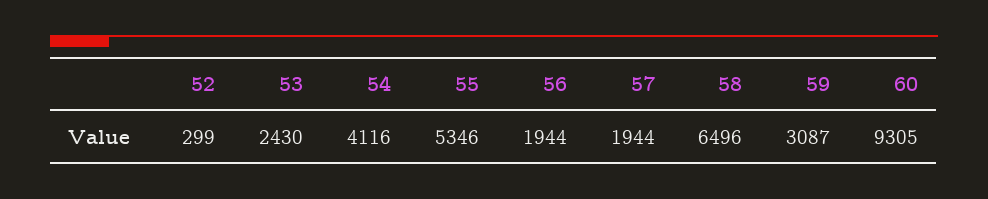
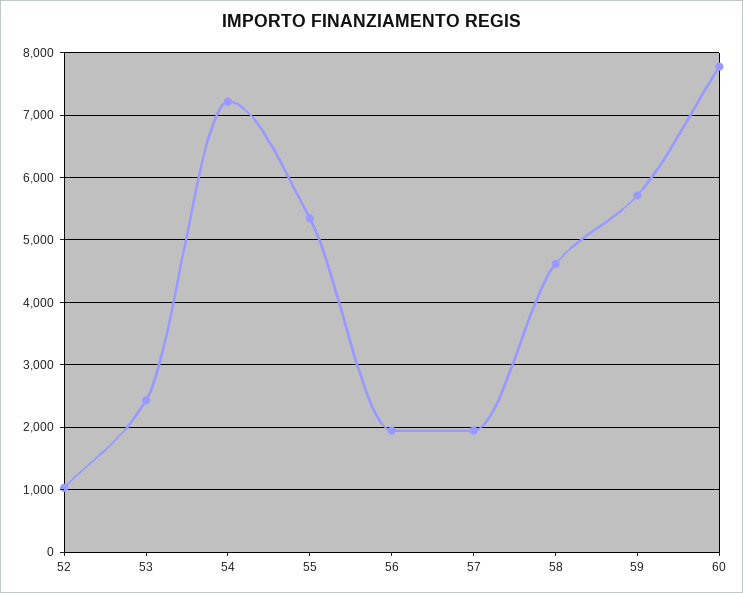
52: 299 -> 1000
54: 4116 -> 7200
58: 6496 -> 4600
59: 3087 -> 5700
60: 9305 -> 7800

